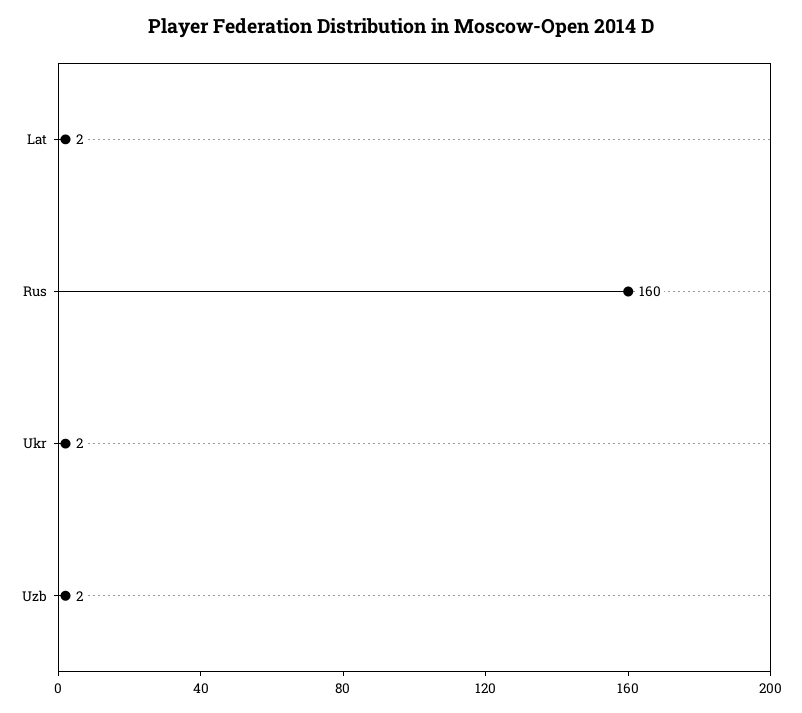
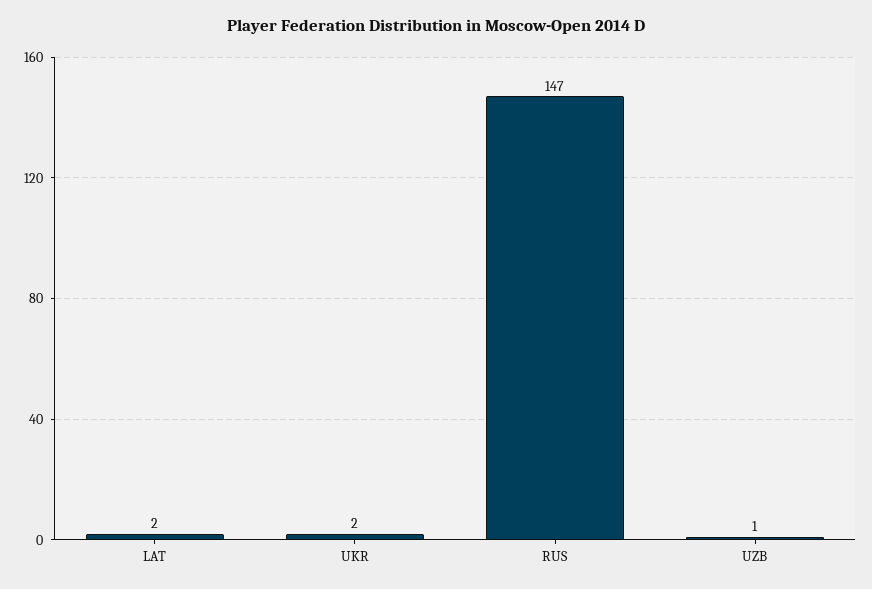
Rus: 160 -> 147
Uzb: 2 -> 1

